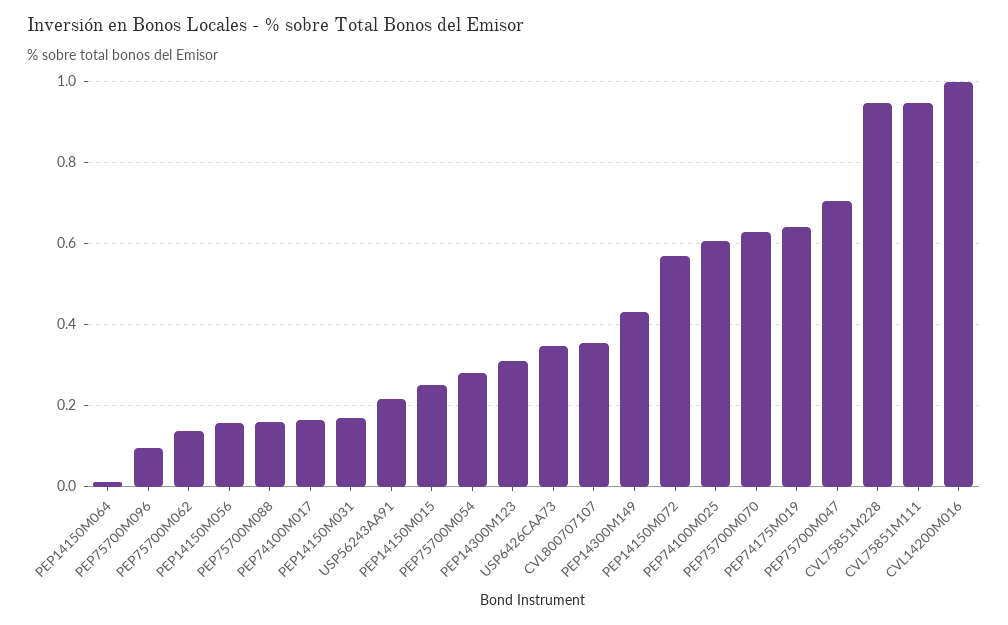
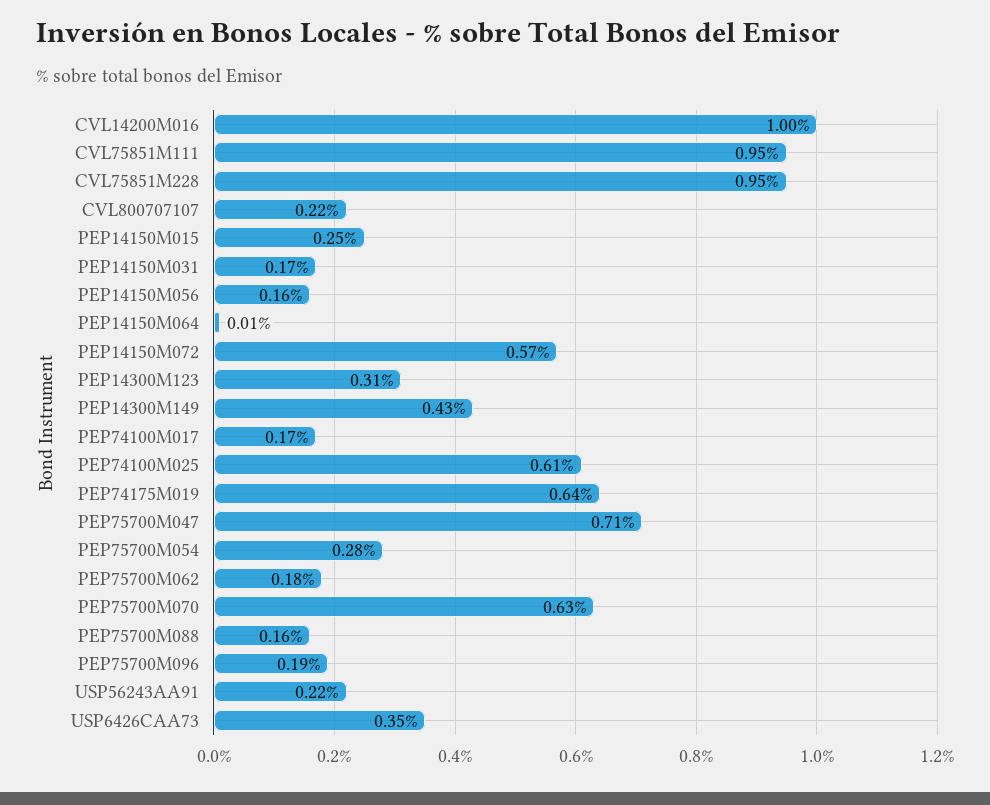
PEP75700M096: 0.1 -> 0.19
PEP75700M062: 0.14 -> 0.18
CVL800707107: 0.36 -> 0.22

